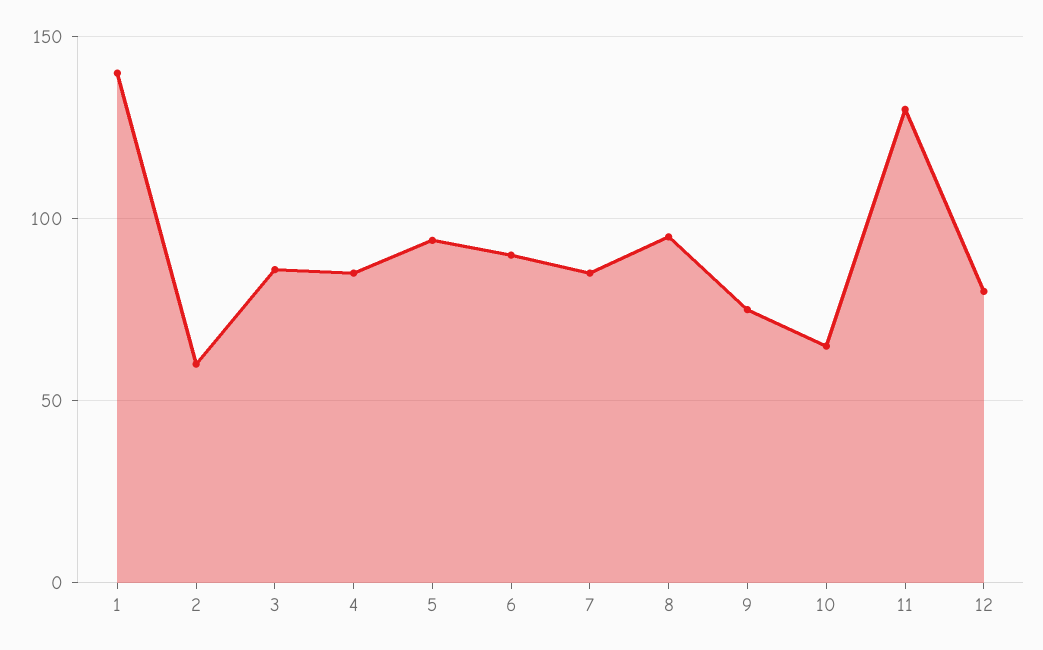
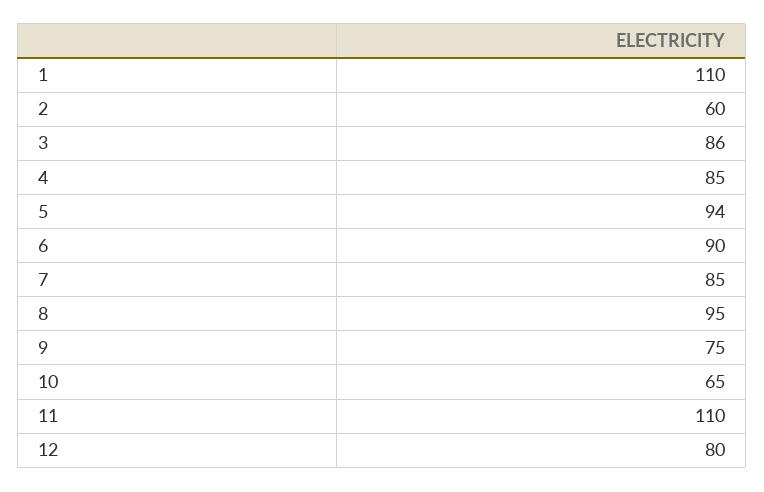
1: 140 -> 110
11: 130 -> 110

